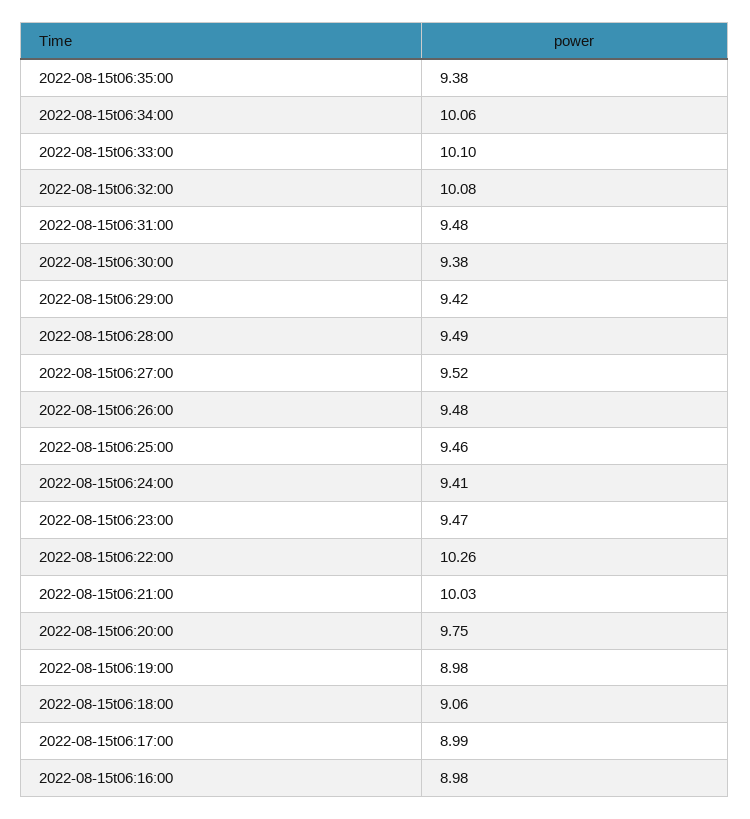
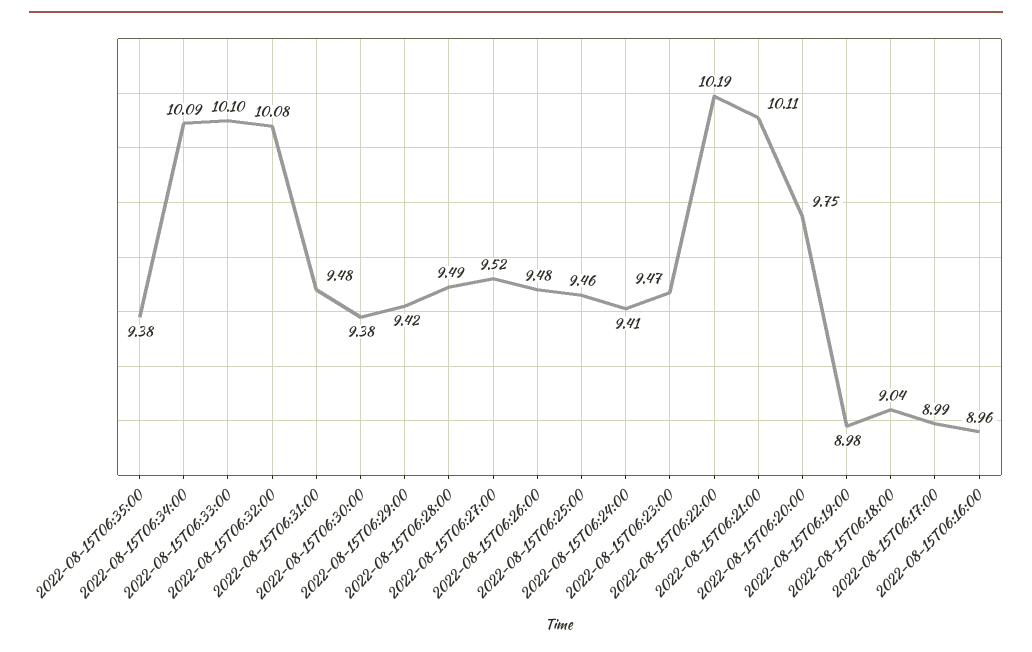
2022-08-15t06:34:00: 10.06 -> 10.09
2022-08-15t06:22:00: 10.26 -> 10.19
2022-08-15t06:21:00: 10.03 -> 10.11
2022-08-15t06:18:00: 9.06 -> 9.04
2022-08-15t06:16:00: 8.98 -> 8.96

